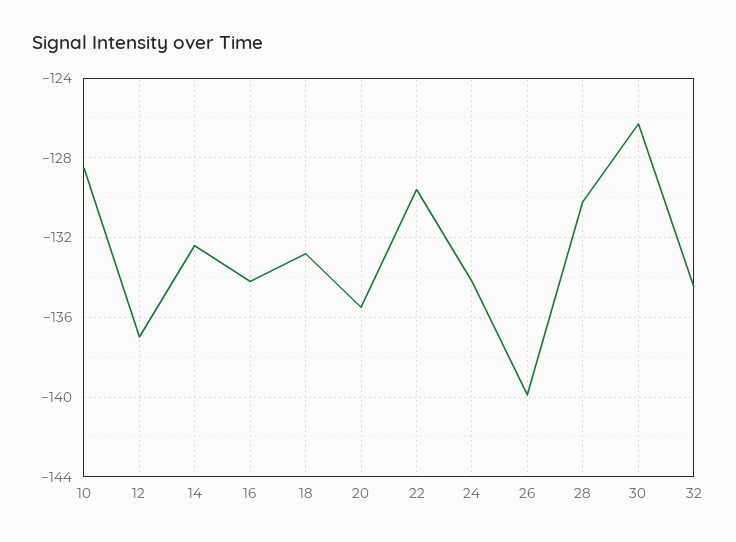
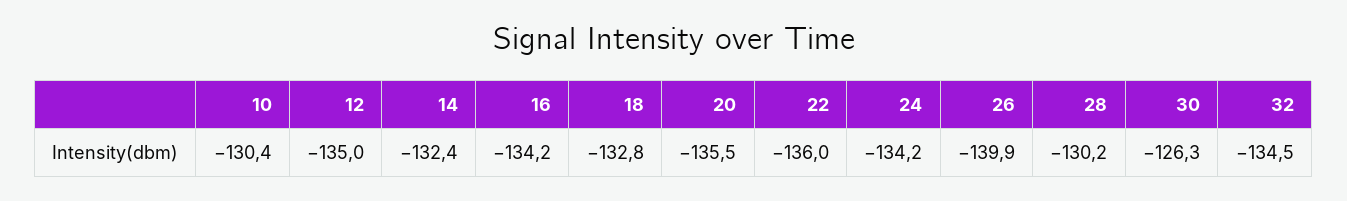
10: -128.5 -> -130.4
12: -137 -> -135
22: -129.5 -> -136

